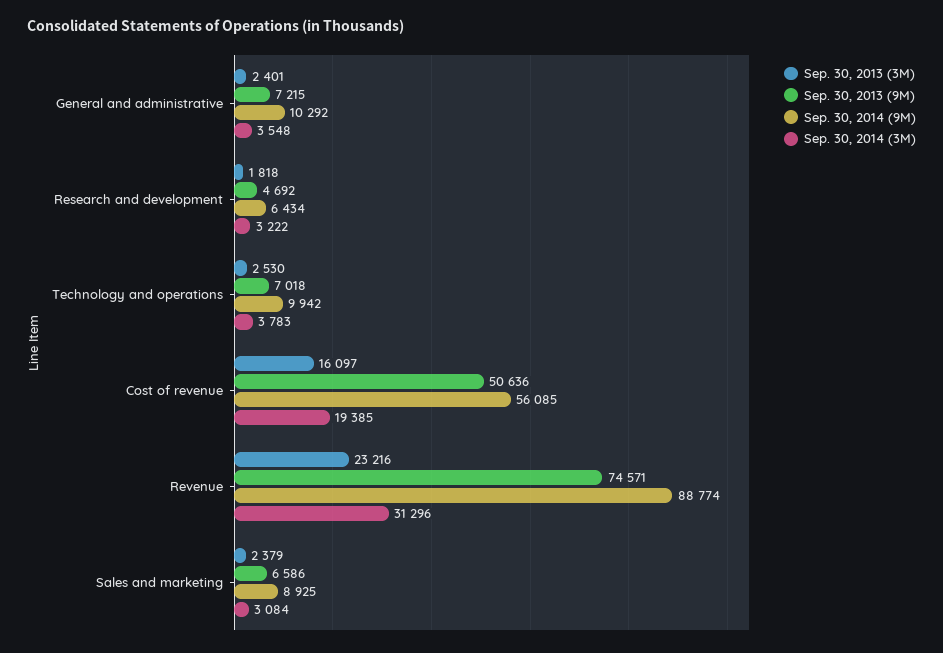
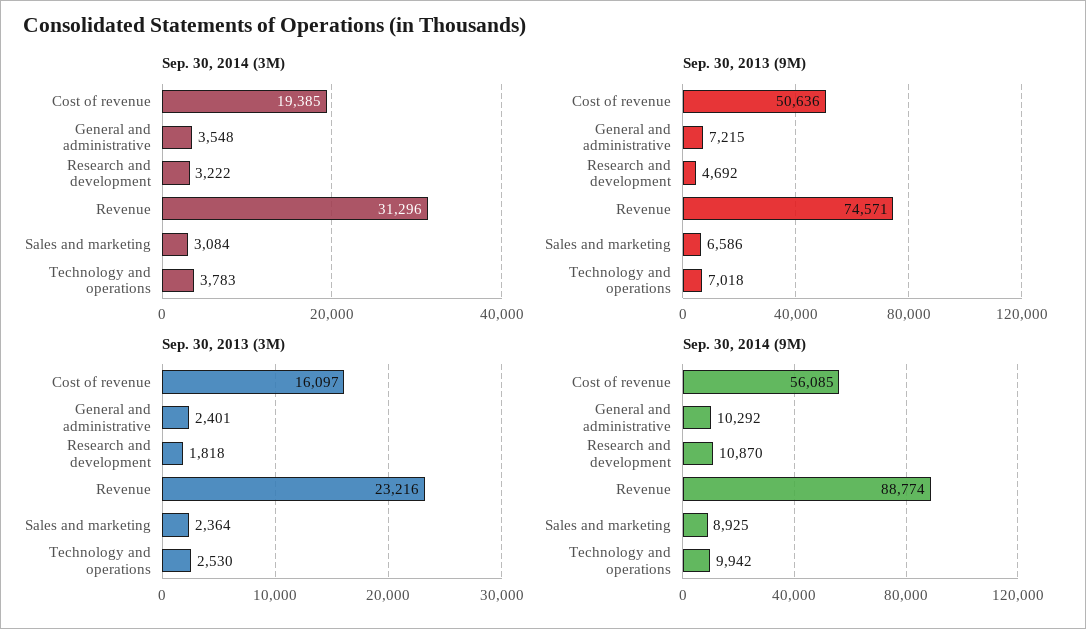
Sep. 30, 2014 (9M), Research and development: 6434 -> 10870
Sep. 30, 2013 (3M), Sales and marketing: 2379 -> 2364

